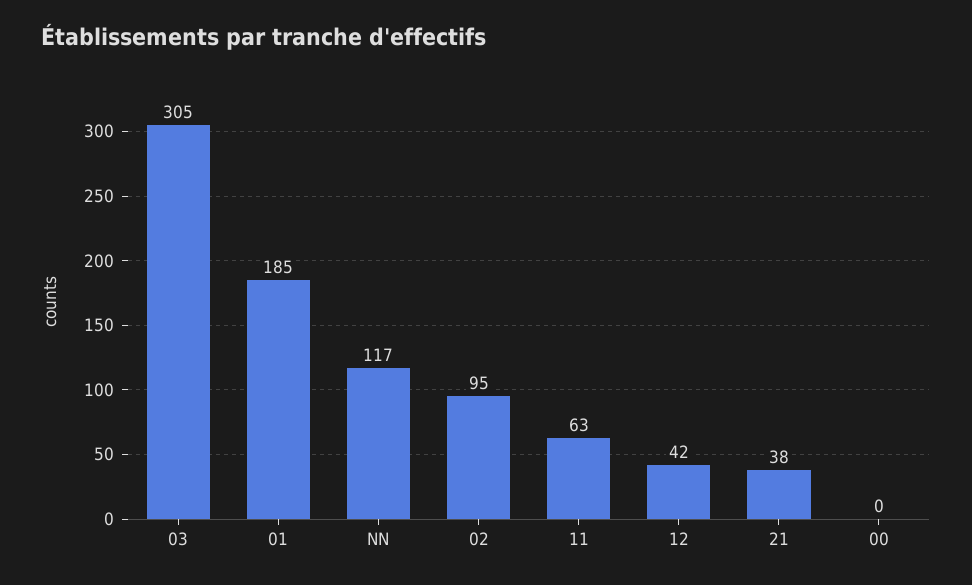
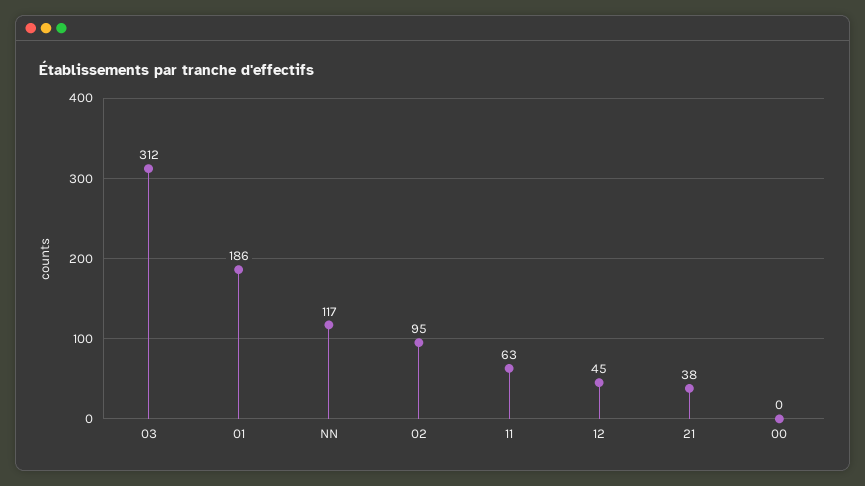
03: 305 -> 312
01: 185 -> 186
12: 42 -> 45

